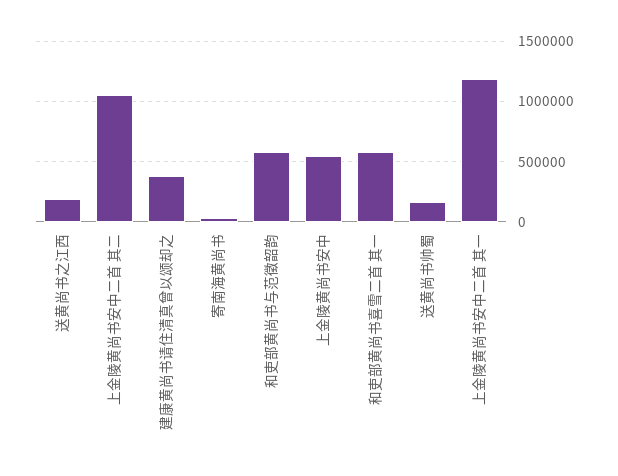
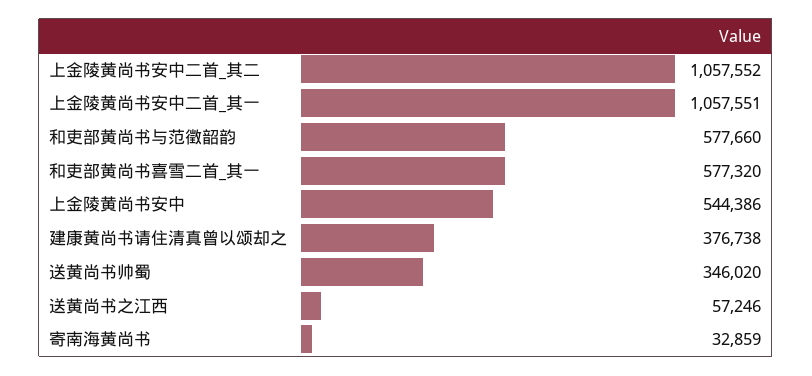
送黄尚书之江西: 200000 -> 57246
送黄尚书帅蜀: 150000 -> 346020
上金陵黄尚书安中二首 其一: 1200000 -> 1057551

